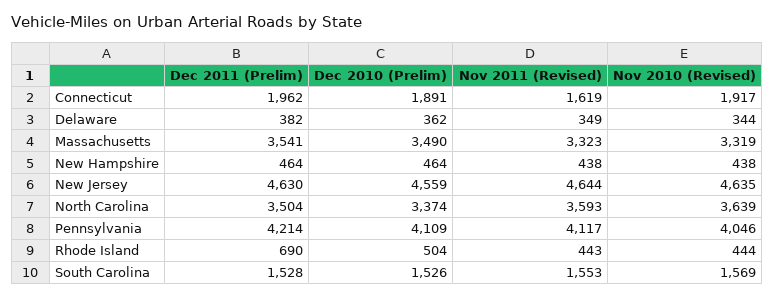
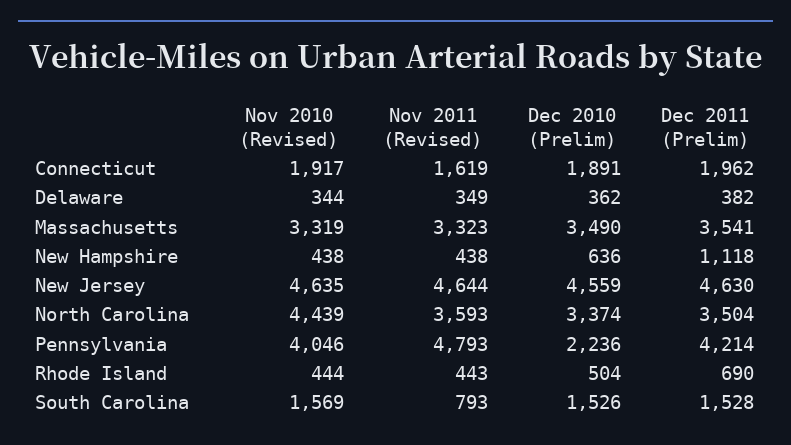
Dec 2011 (Prelim), New Hampshire: 464 -> 1118
Dec 2010 (Prelim), New Hampshire: 464 -> 636
Nov 2010 (Revised), North Carolina: 3639 -> 4439
Dec 2010 (Prelim), Pennsylvania: 4109 -> 2236
Nov 2011 (Revised), Pennsylvania: 4117 -> 4793
Nov 2011 (Revised), South Carolina: 1553 -> 793

